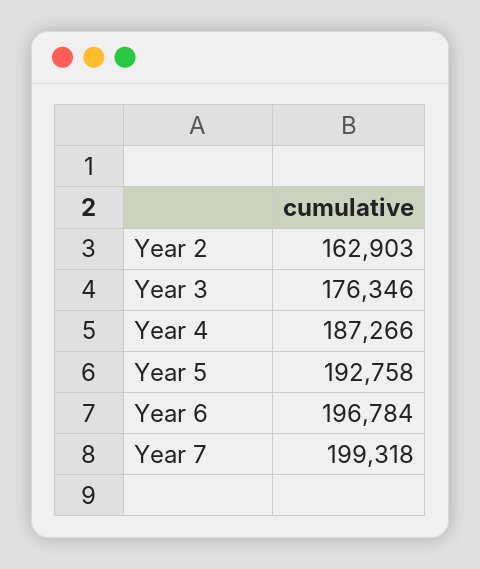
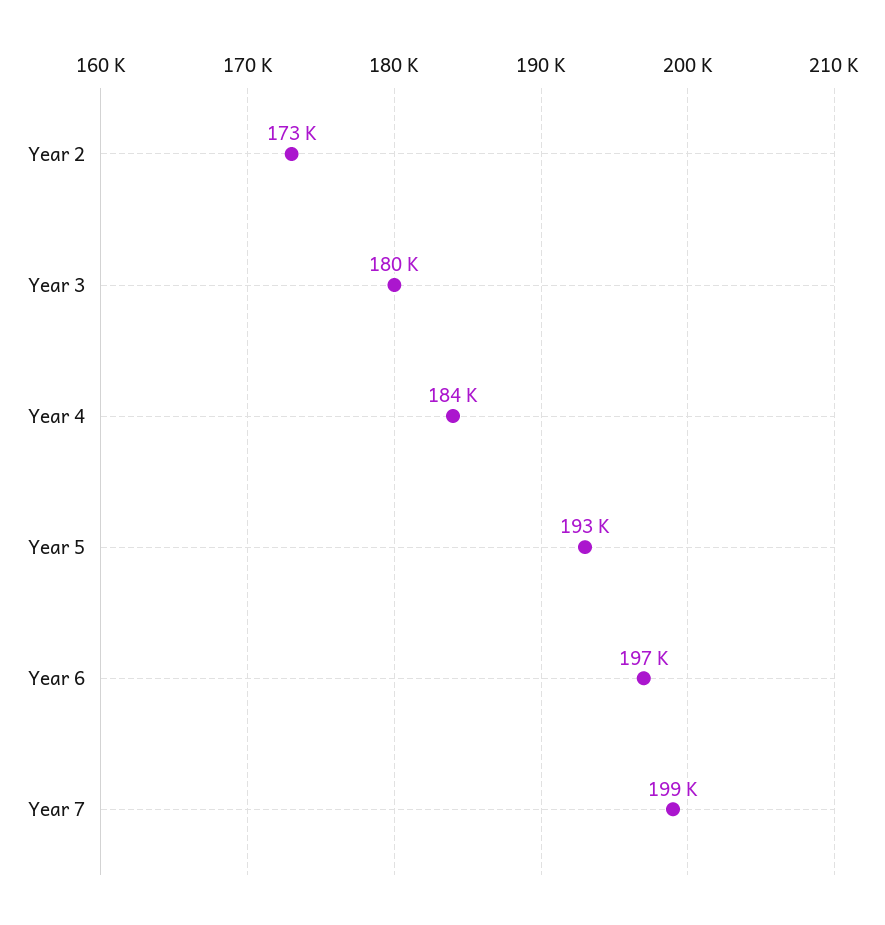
Year 2: 162903 -> 173000
Year 3: 176346 -> 180000
Year 4: 187266 -> 184000

